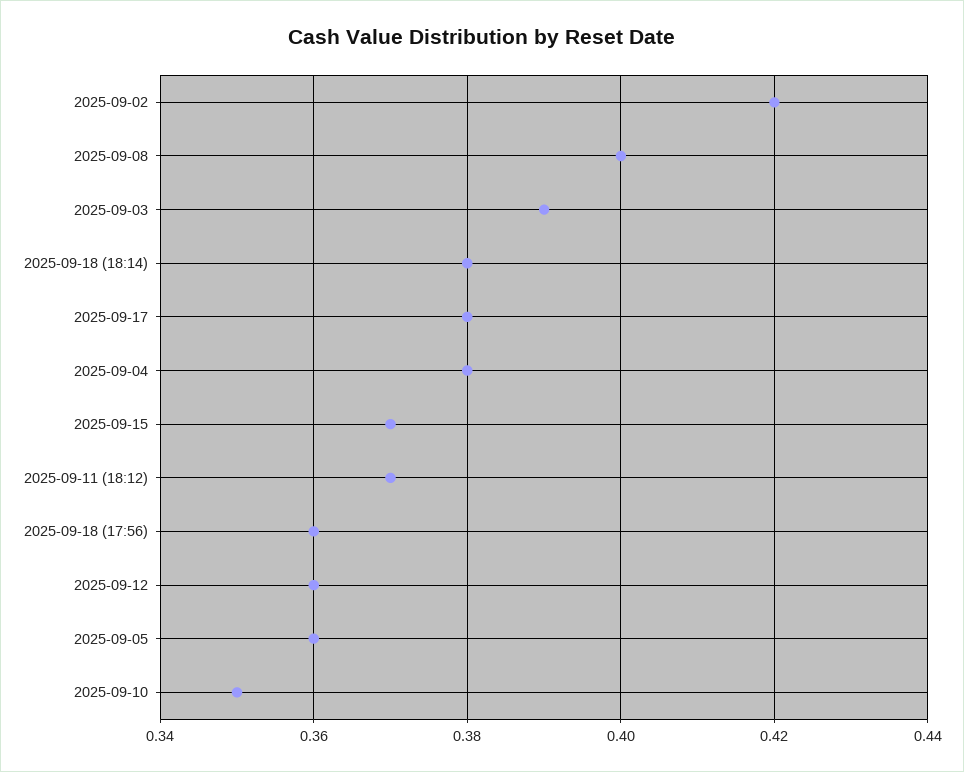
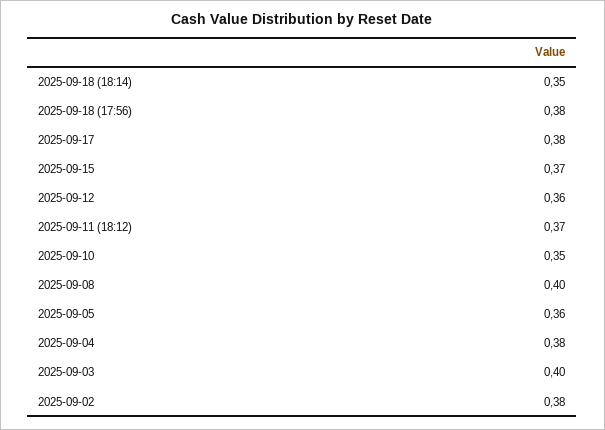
2025-09-02: 0.42 -> 0.38
2025-09-03: 0.39 -> 0.4
2025-09-18 (18:14): 0.38 -> 0.35
2025-09-18 (17:56): 0.36 -> 0.38

